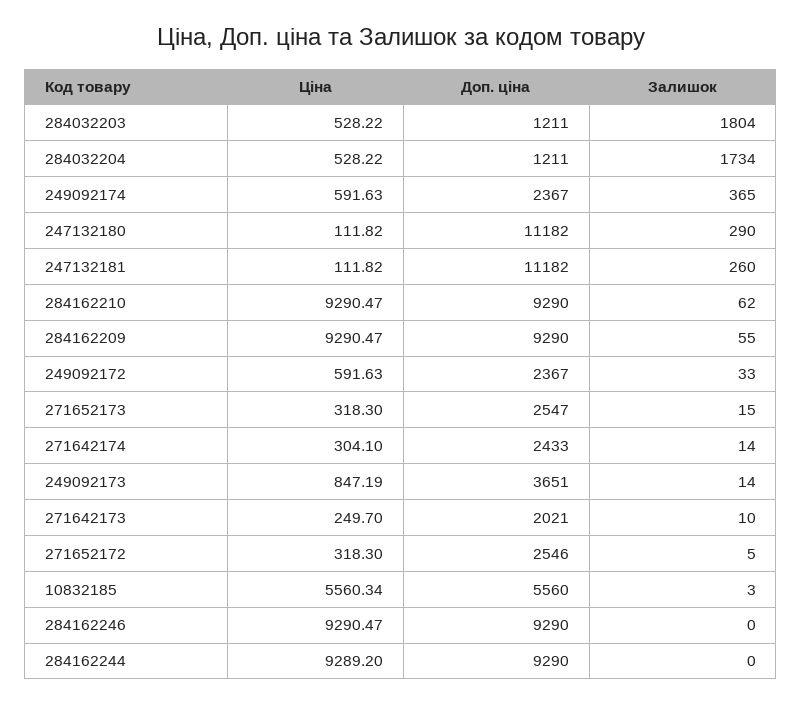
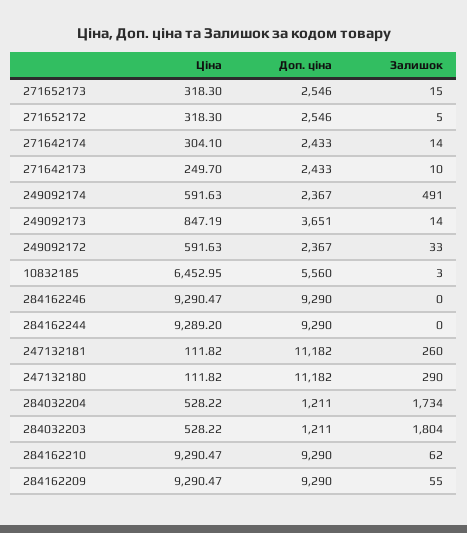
Залишок, 249092174: 365 -> 491
Доп. ціна, 271652173: 2547 -> 2546
Доп. ціна, 271642173: 2021 -> 2433
Ціна, 10832185: 5560.34 -> 6452.95

